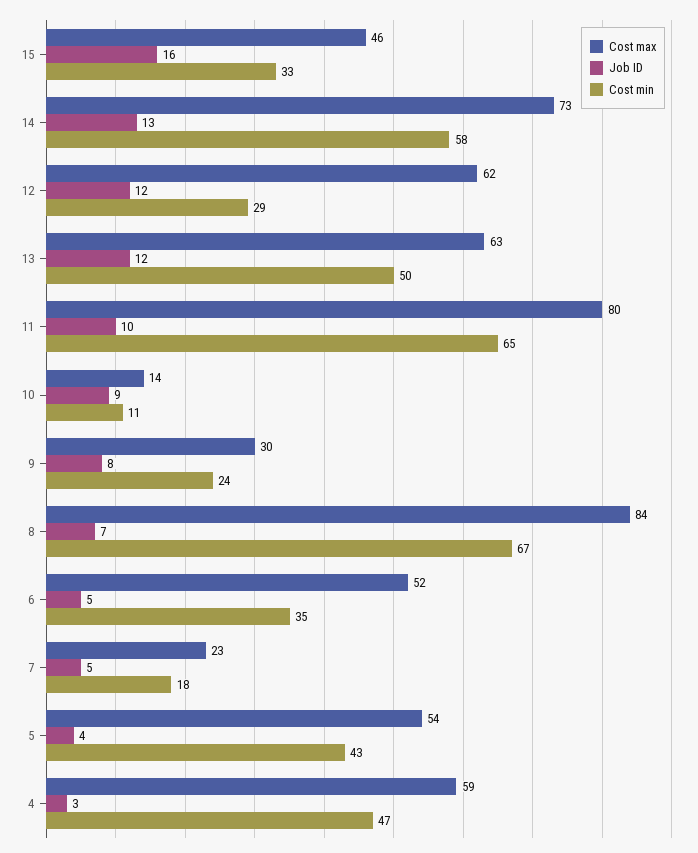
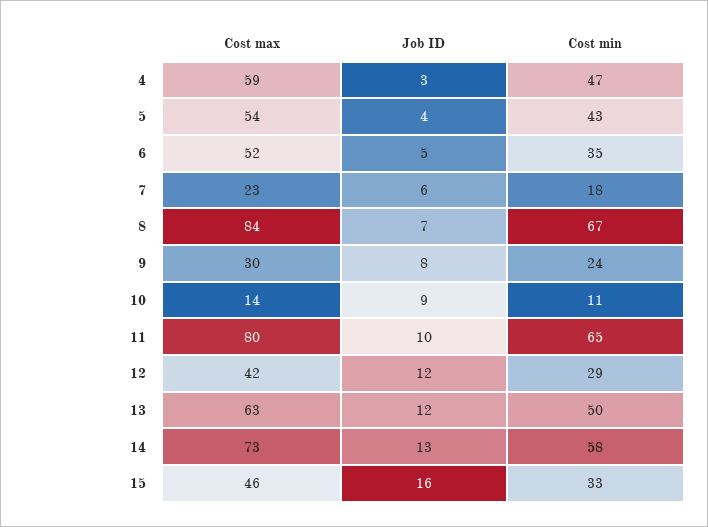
Cost max, 12: 62 -> 42
Job ID, 7: 5 -> 6

